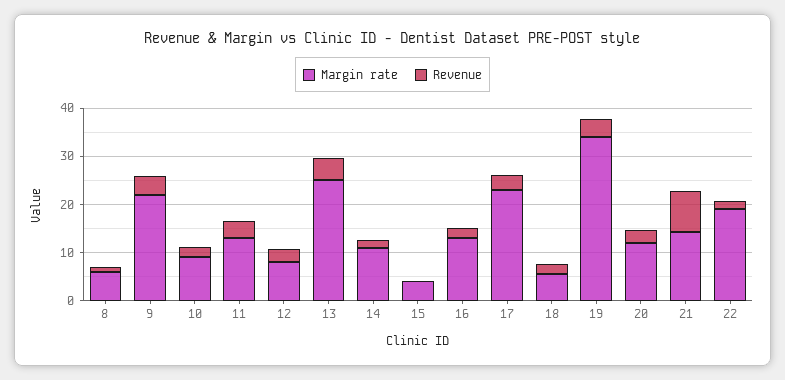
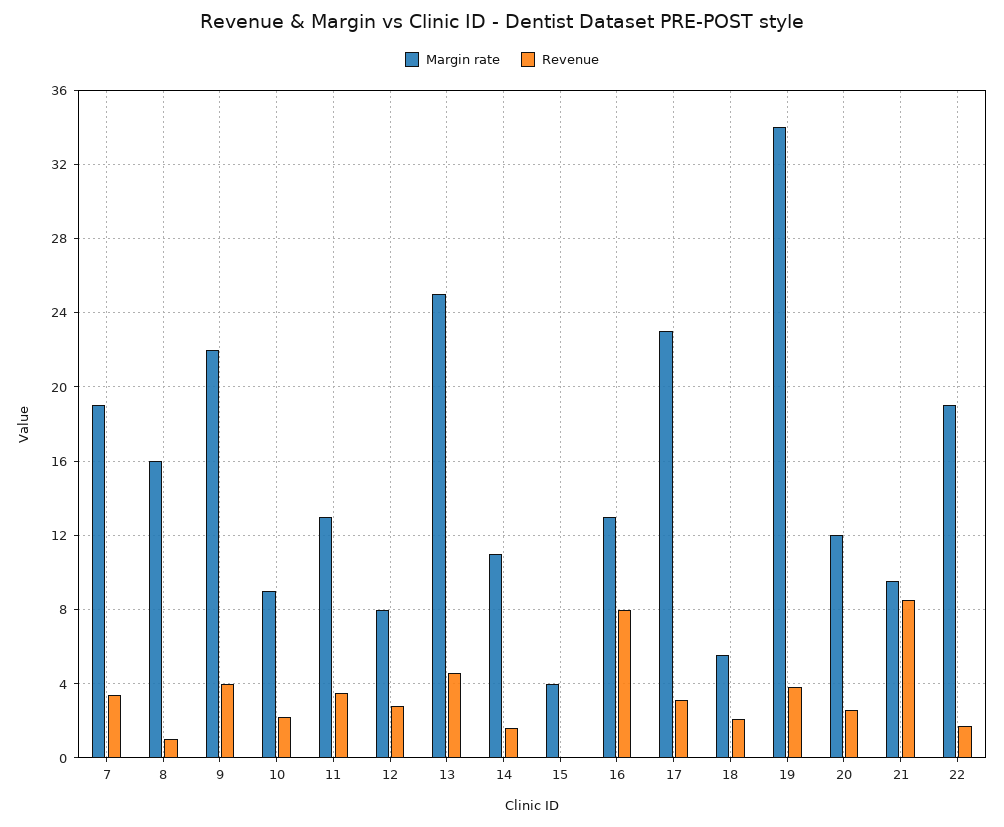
Margin rate, 8: 6 -> 16
Revenue, 16: 2 -> 8
Margin rate, 21: 14 -> 9.5
Margin rate, 7: none -> 19
Revenue, 7: none -> 3.5

